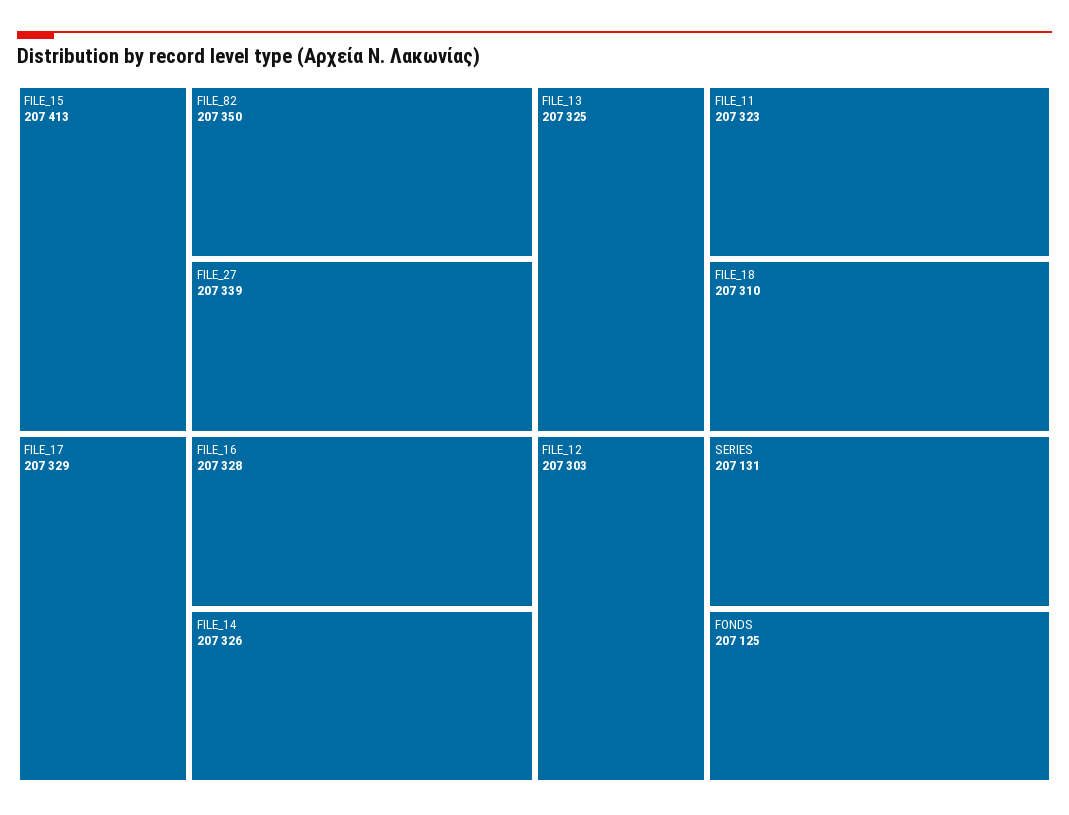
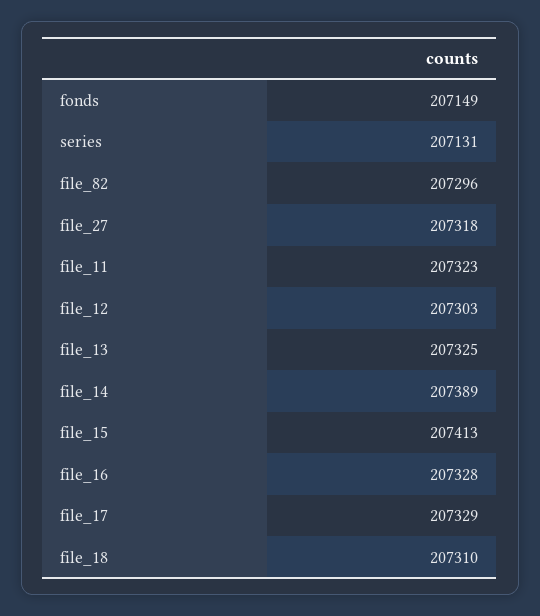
FILE_82: 207350 -> 207296
FILE_27: 207339 -> 207318
FILE_14: 207326 -> 207389
FONDS: 207125 -> 207149

